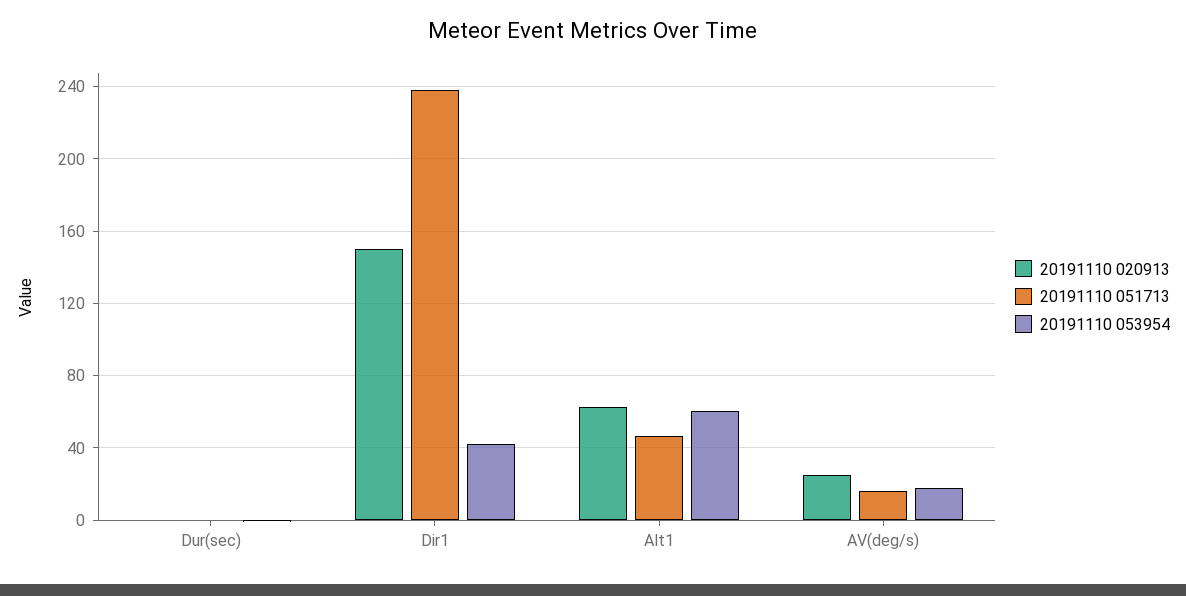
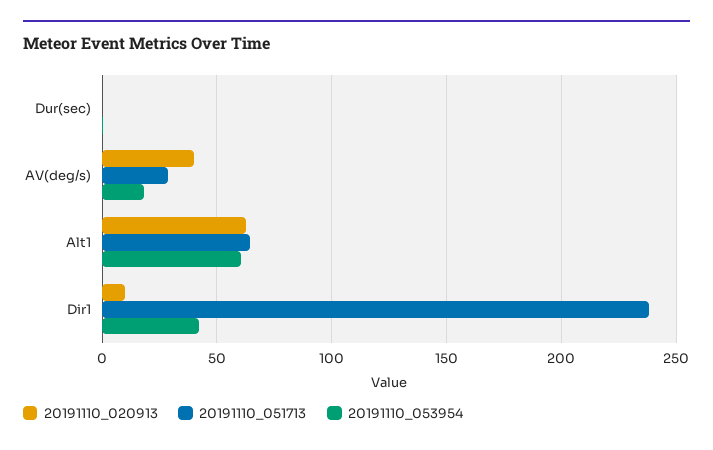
20191110 020913, Dir1: 150 -> 10
20191110 051713, Alt1: 45 -> 65
20191110 020913, AV(deg/s): 25 -> 40
20191110 051713, AV(deg/s): 15 -> 30

